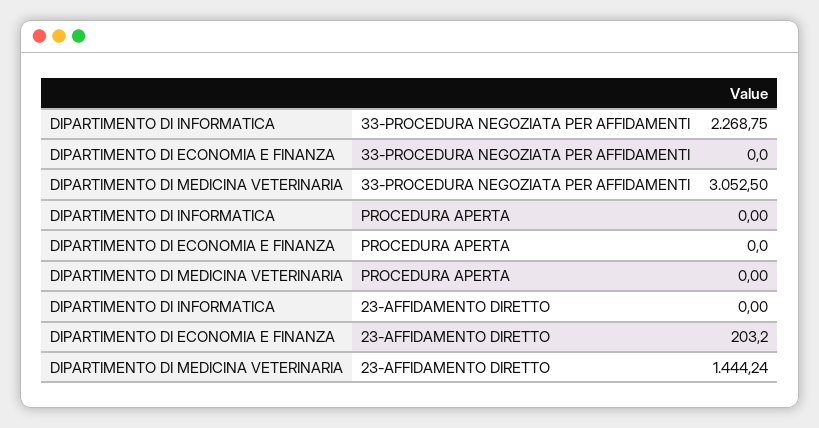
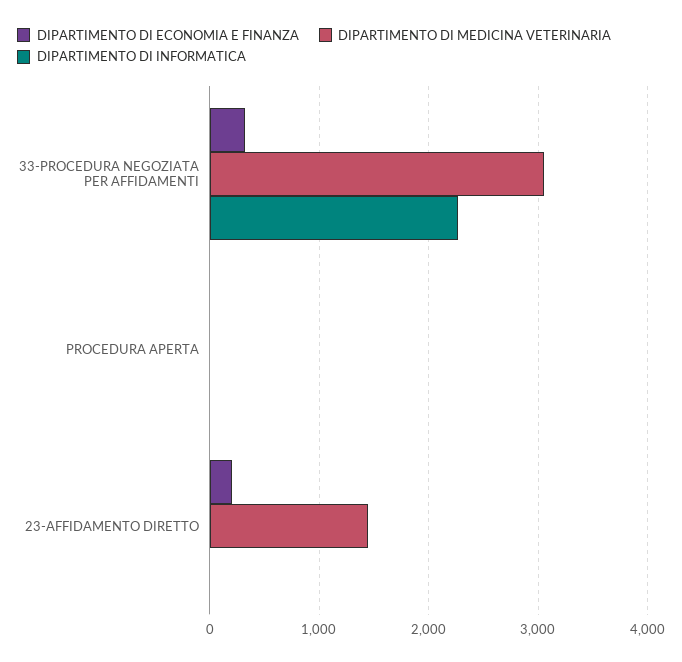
DIPARTIMENTO DI ECONOMIA E FINANZA, 33-PROCEDURA NEGOZIATA PER AFFIDAMENTI: 0 -> 300

